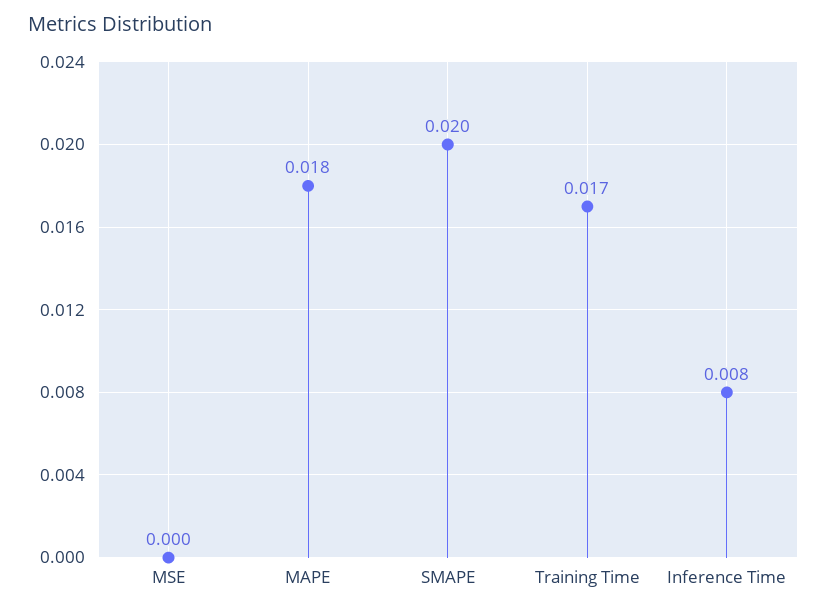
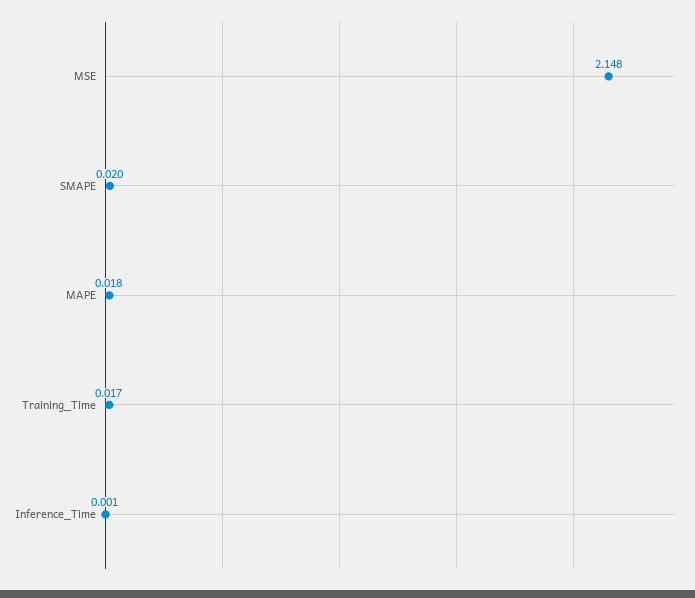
MSE: 0 -> 2.148
Inference Time: 0.008 -> 0.001

